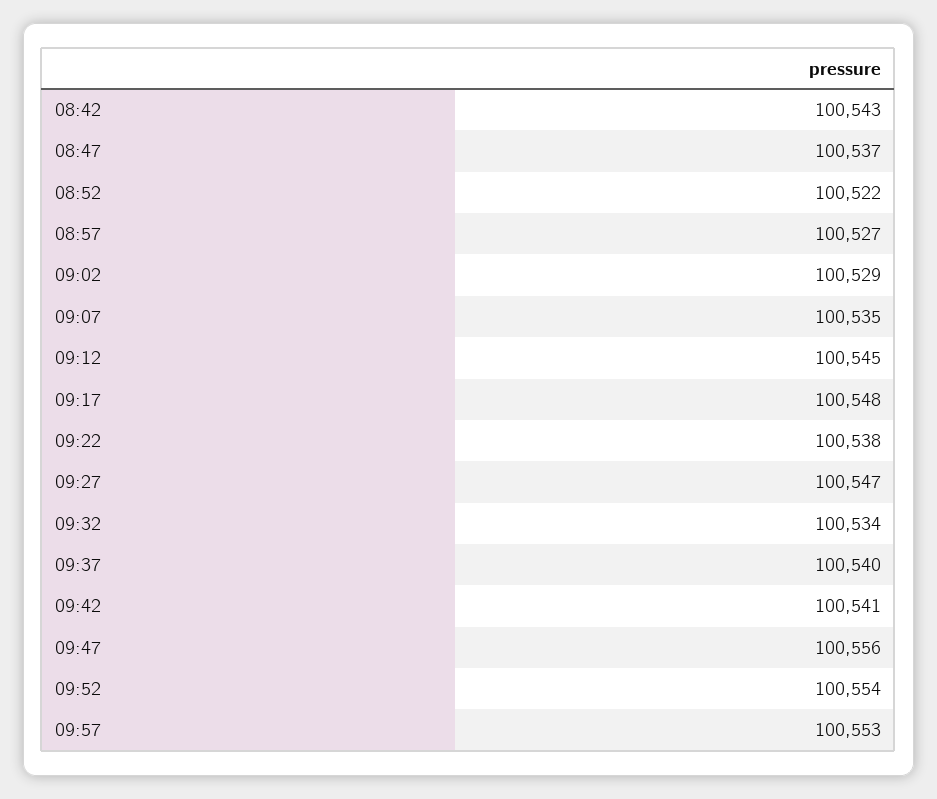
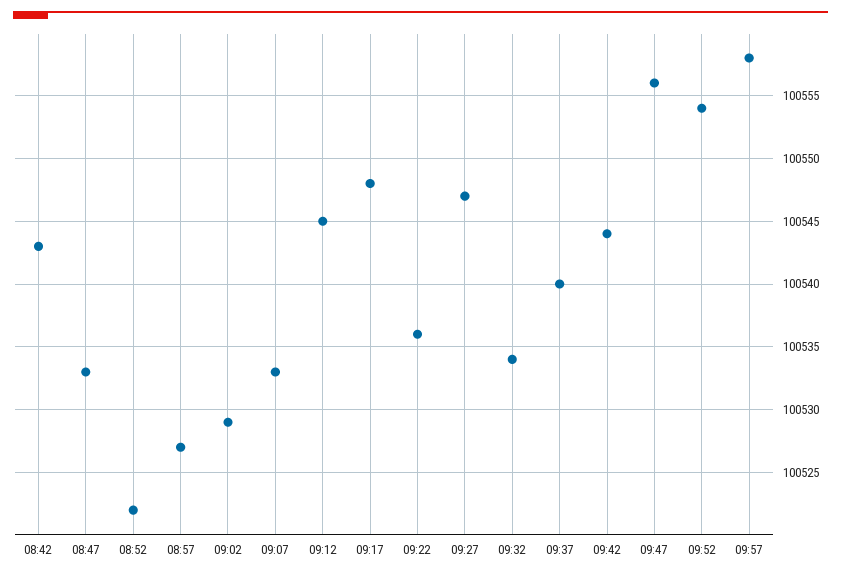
08:47: 100537 -> 100533
09:07: 100535 -> 100533
09:22: 100538 -> 100536
09:42: 100541 -> 100544
09:57: 100553 -> 100558

